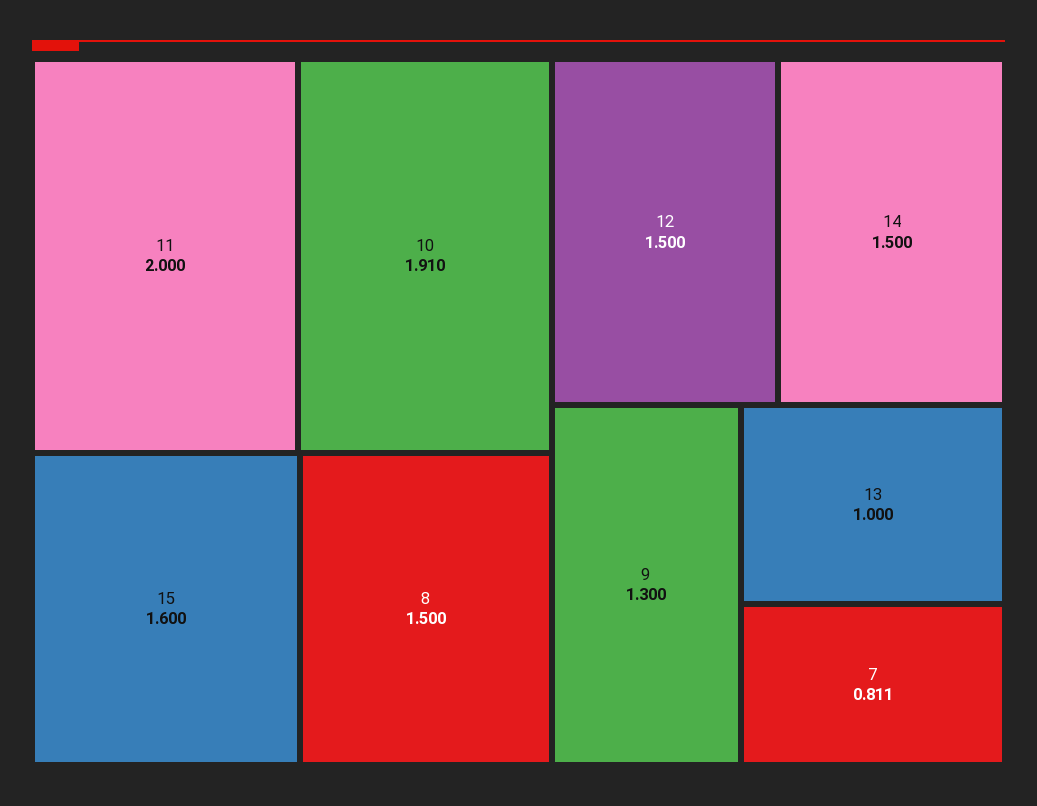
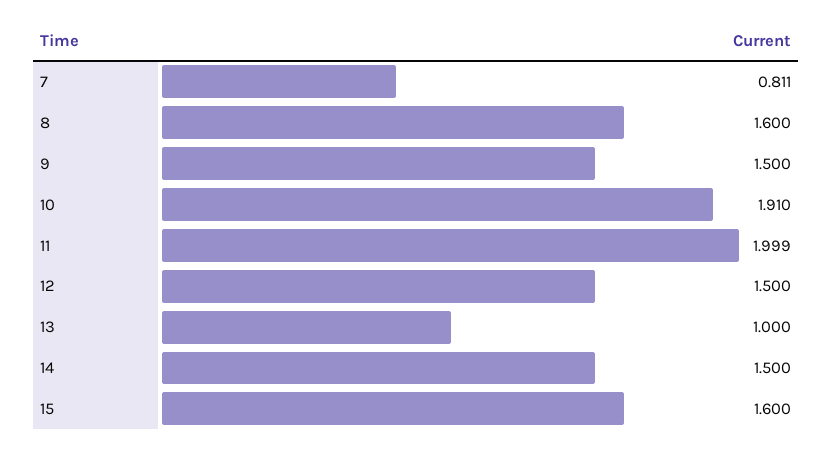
11: 2 -> 1.999
8: 1.5 -> 1.6
9: 1.3 -> 1.5

